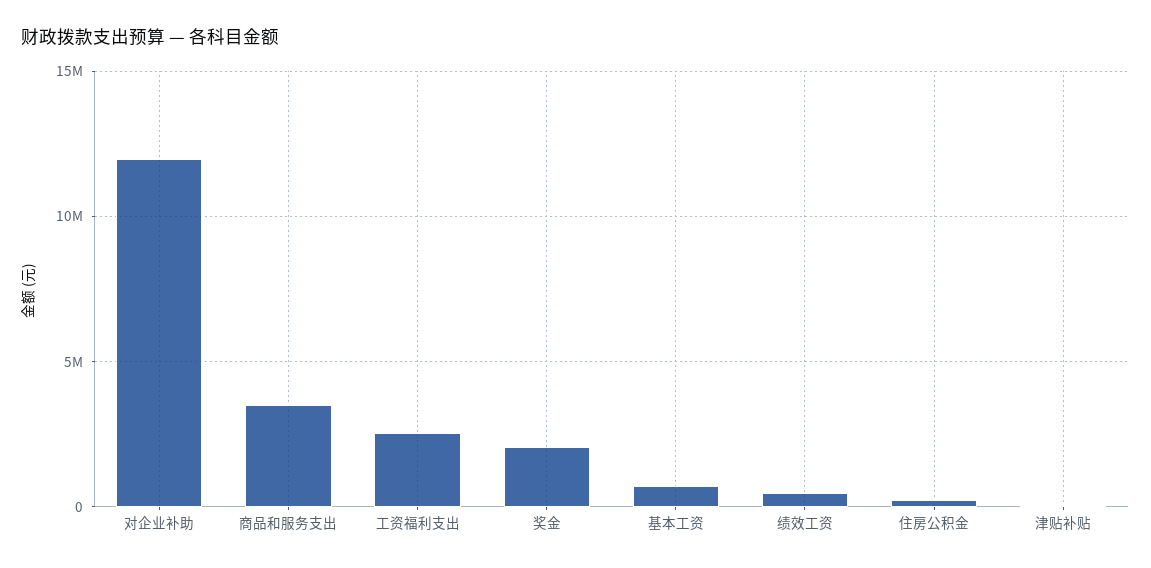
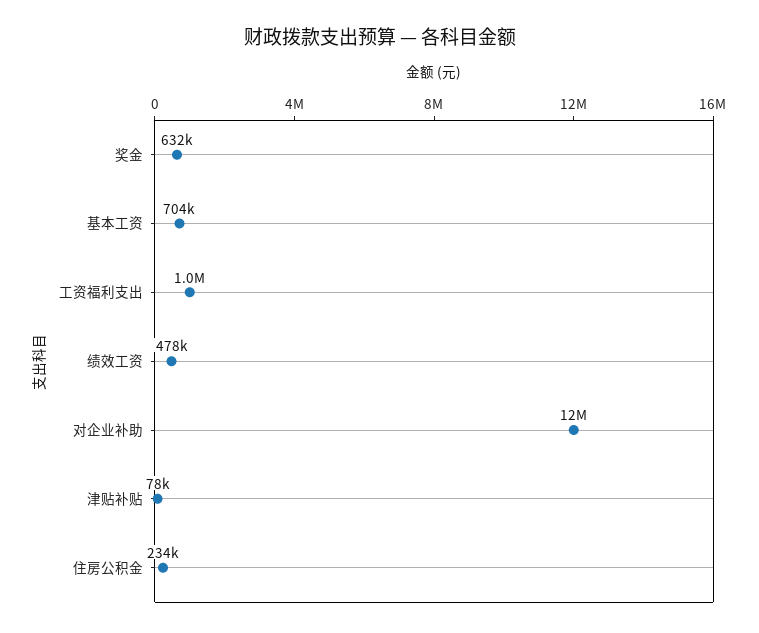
商品和服务支出: 3500000 -> none
工资福利支出: 2500000 -> 1000000
奖金: 2000000 -> 632000

